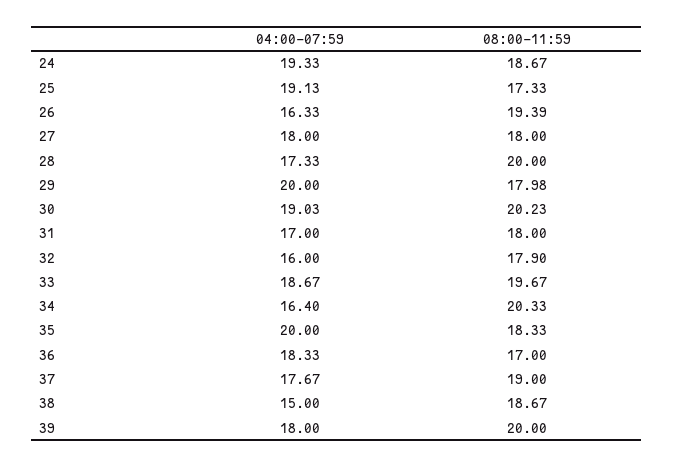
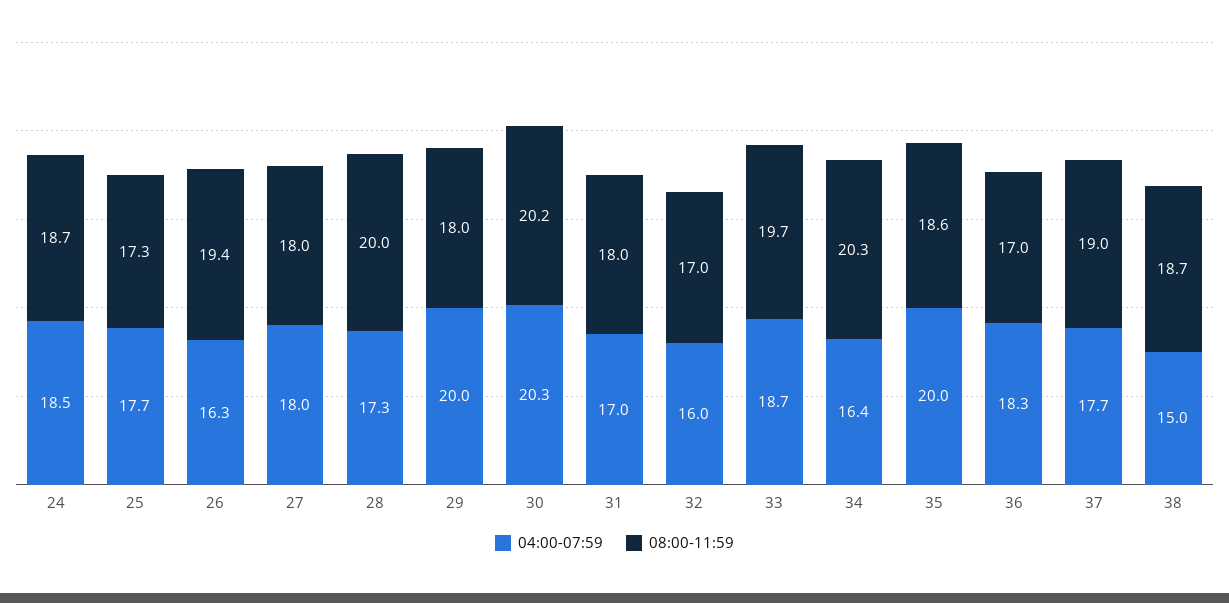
04:00-07:59, 24: 19.33 -> 18.5
04:00-07:59, 25: 19.13 -> 17.7
04:00-07:59, 30: 19.03 -> 20.3
08:00-11:59, 32: 17.9 -> 17
08:00-11:59, 35: 18.33 -> 18.6
04:00-07:59, 39: 18 -> none
08:00-11:59, 39: 20 -> none

